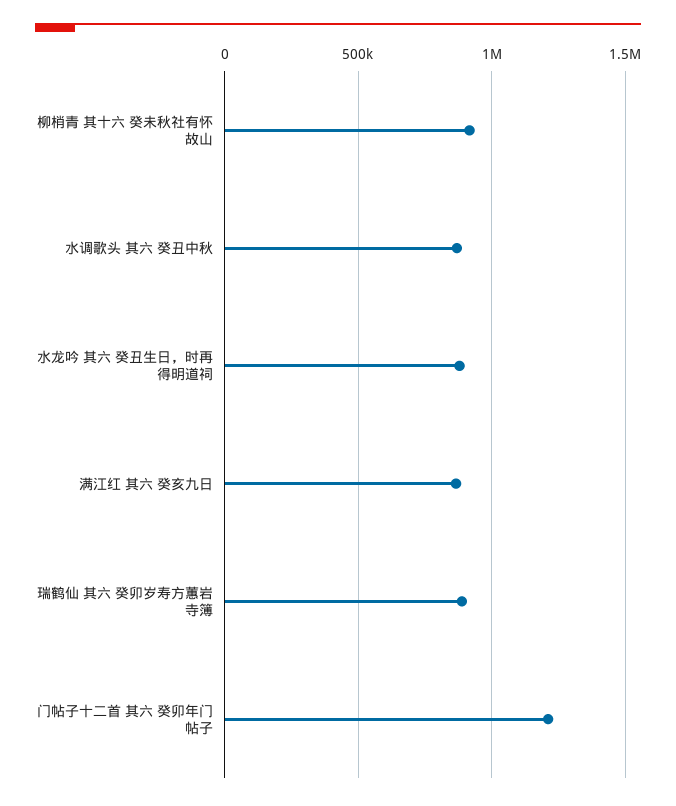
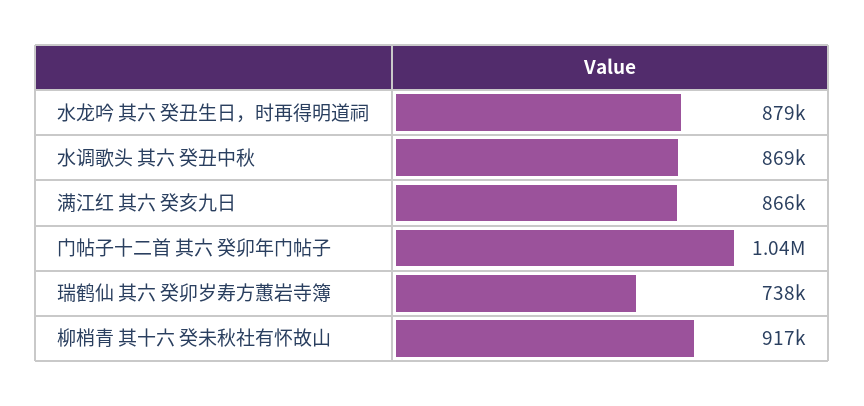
瑞鹤仙 其六 癸卯岁寿方蕙岩寺簿: 900000 -> 738000
门帖子十二首 其六 癸卯年门帖子: 1200000 -> 1040000

